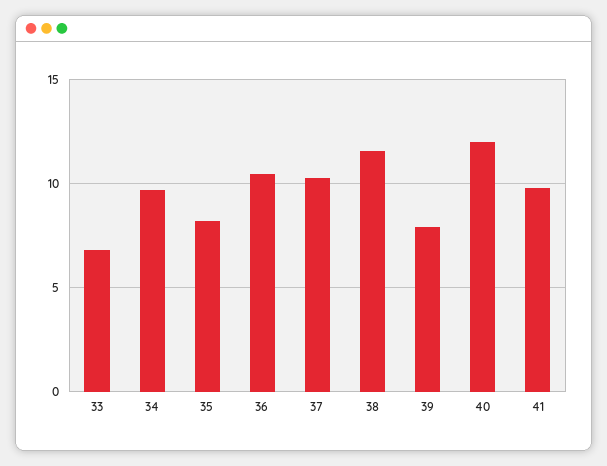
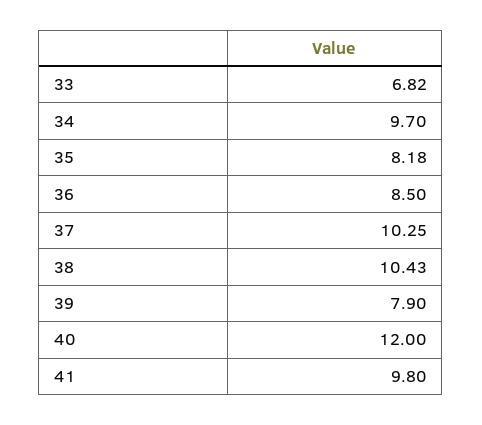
36: 10.5 -> 8.5
38: 11.5 -> 10.43

